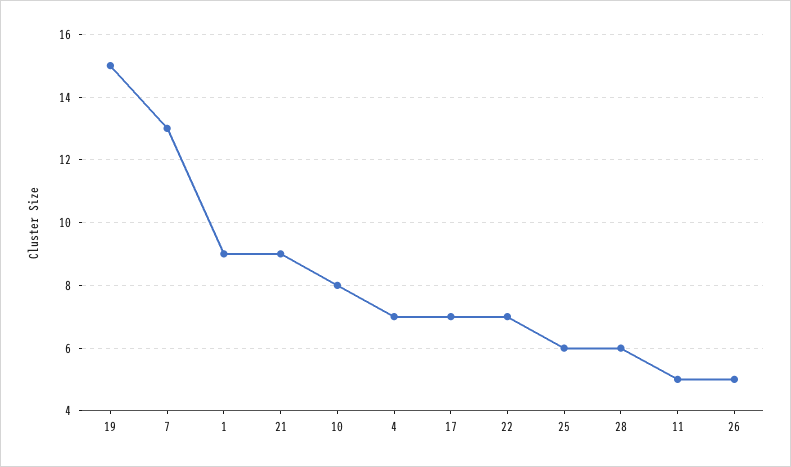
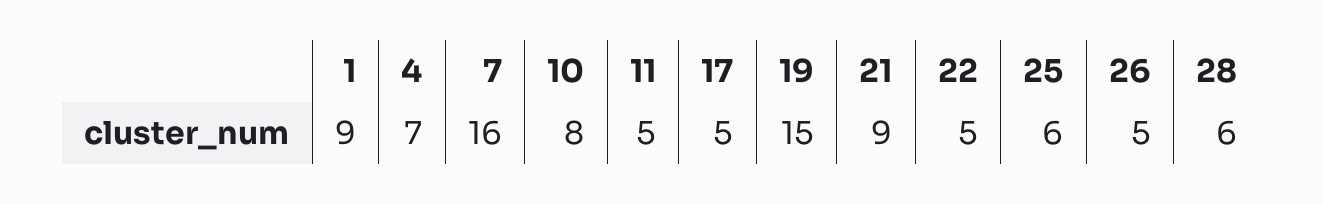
7: 13 -> 16
17: 7 -> 5
22: 7 -> 5

